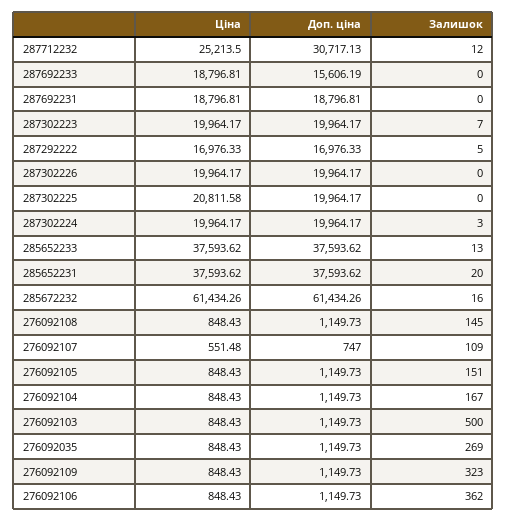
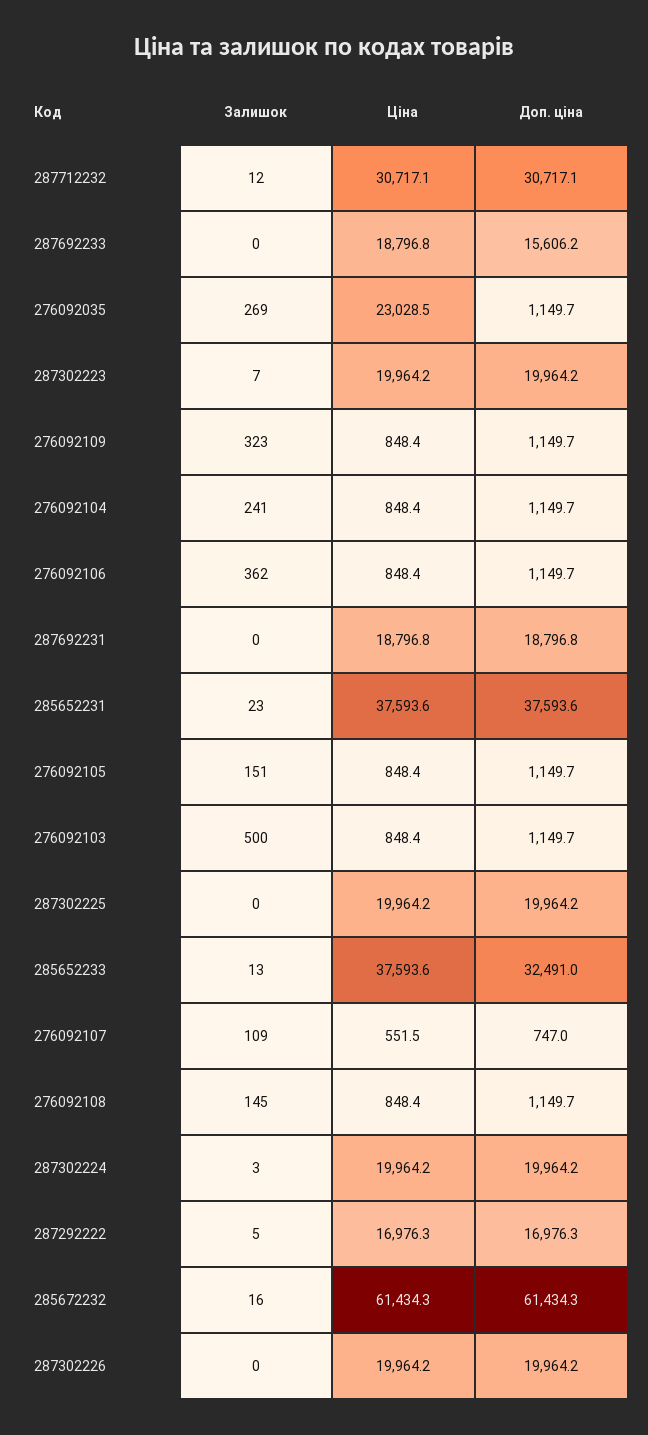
Ціна, 287712232: 25213.5 -> 30717.1
Ціна, 287302225: 20811.58 -> 19964.2
Доп. ціна, 285652233: 37593.62 -> 32491
Залишок, 285652231: 20 -> 23
Залишок, 276092104: 167 -> 241
Ціна, 276092035: 848.43 -> 23028.5

